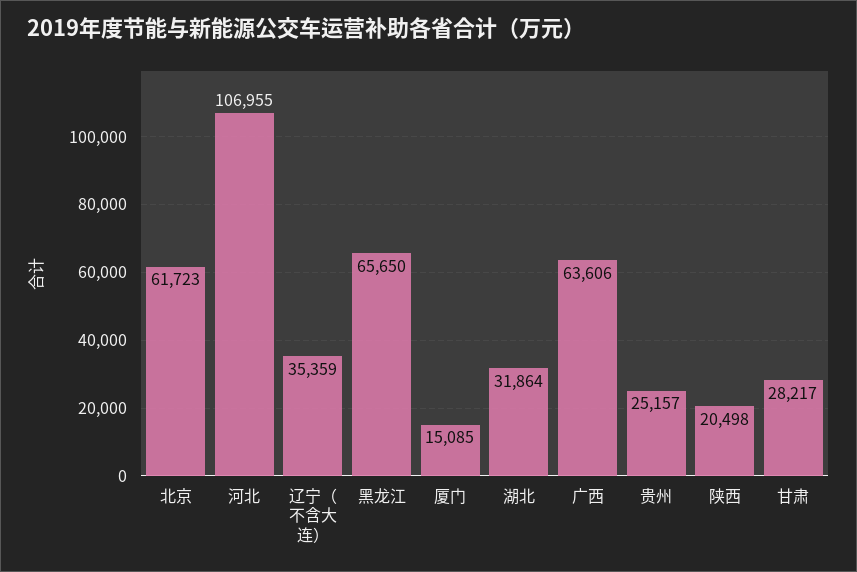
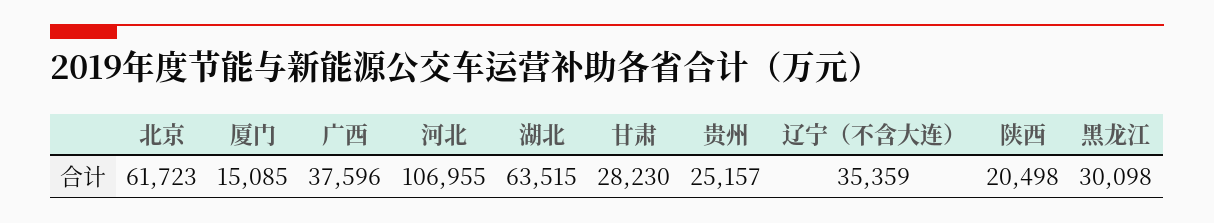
黑龙江: 65650 -> 30098
湖北: 31864 -> 63515
广西: 63606 -> 37596
甘肃: 28217 -> 28230

